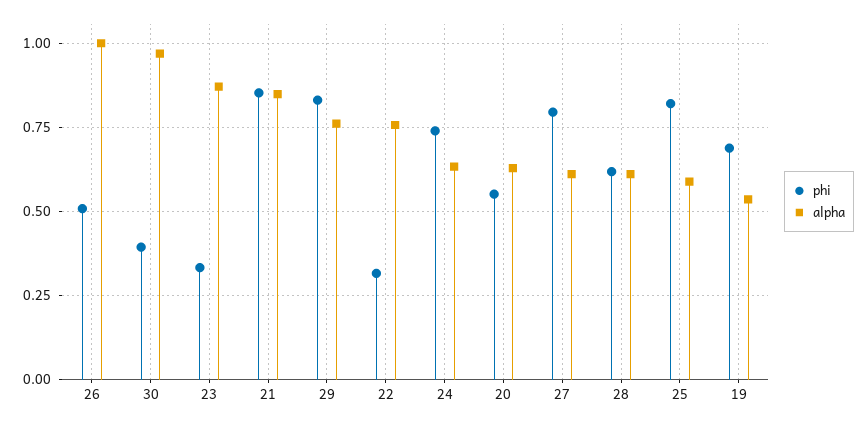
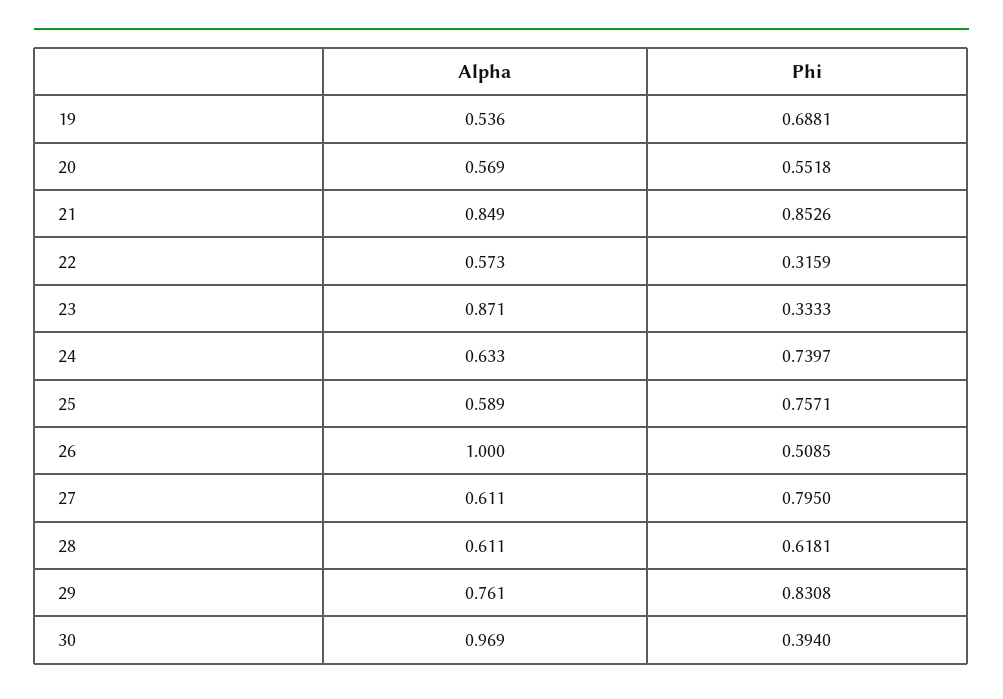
alpha, 22: 0.75 -> 0.573
alpha, 20: 0.625 -> 0.569
phi, 25: 0.825 -> 0.7571

